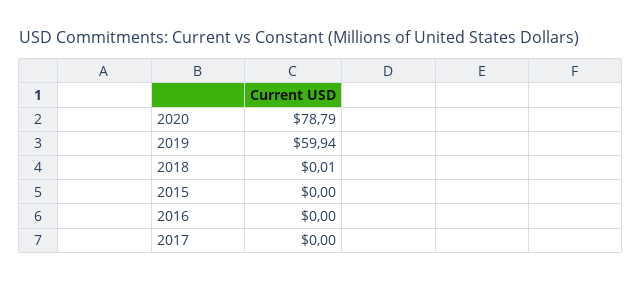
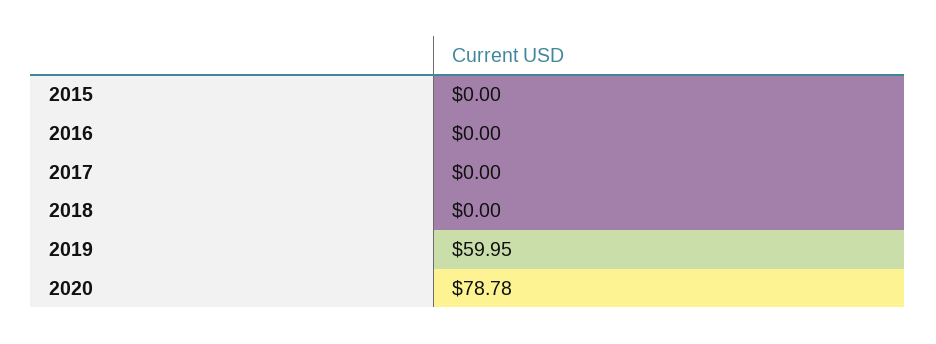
2020: 78.79 -> 78.78
2019: 59.94 -> 59.95
2018: 0.01 -> 0

